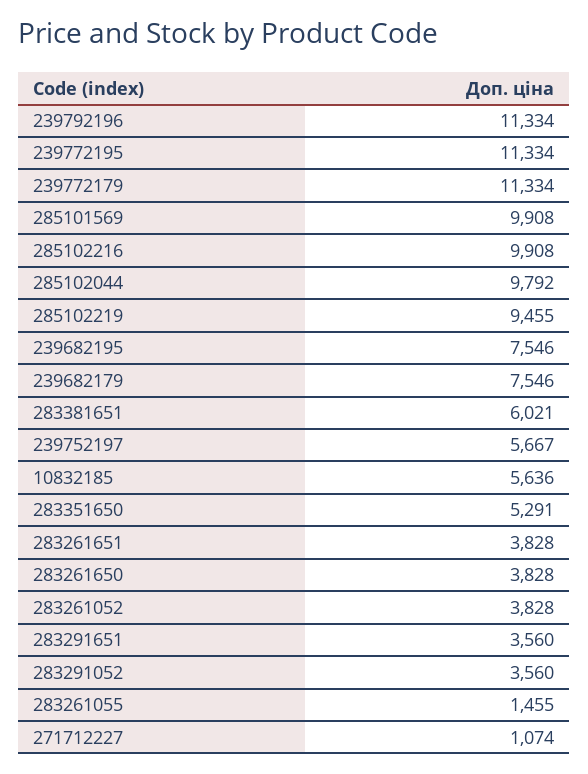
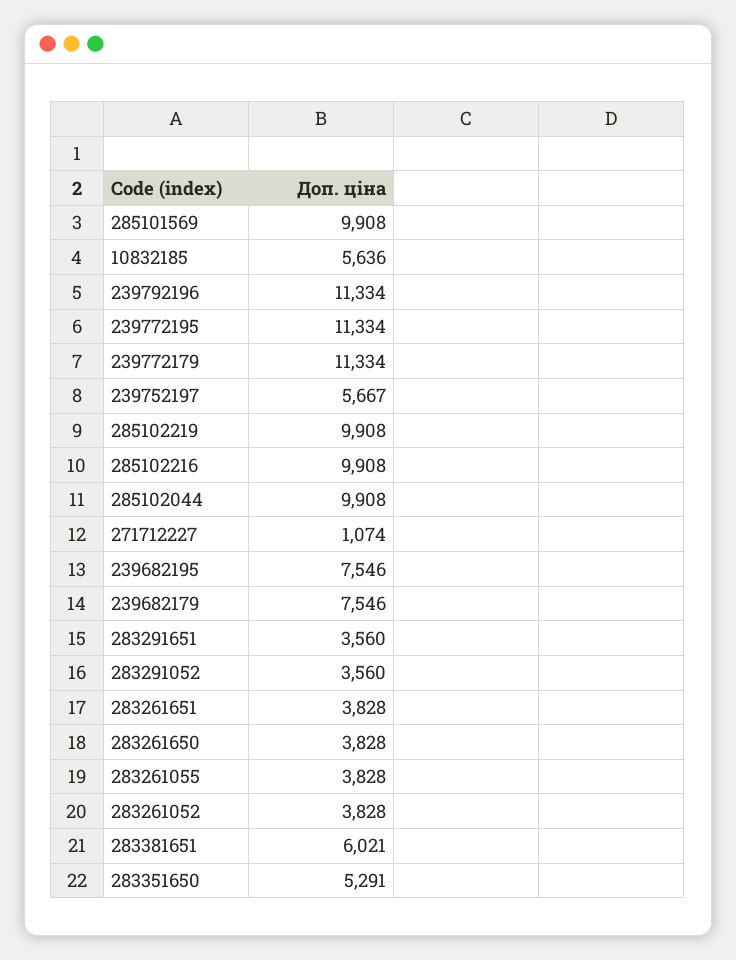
285102044: 9792 -> 9908
285102219: 9455 -> 9908
283261055: 1455 -> 3828

